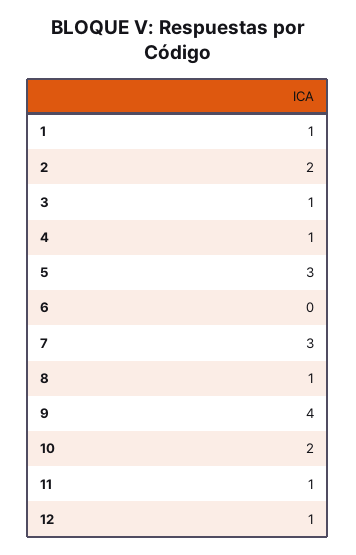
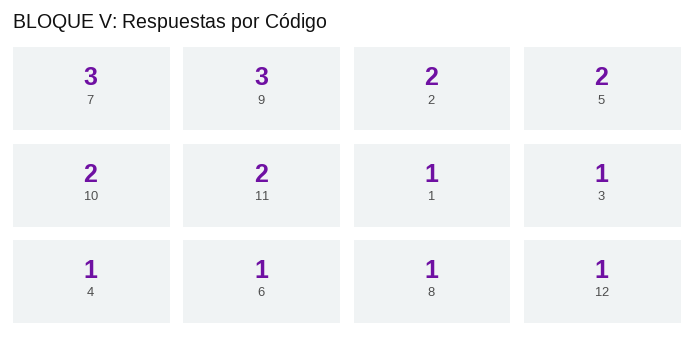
5: 3 -> 2
6: 0 -> 1
9: 4 -> 3
11: 1 -> 2

